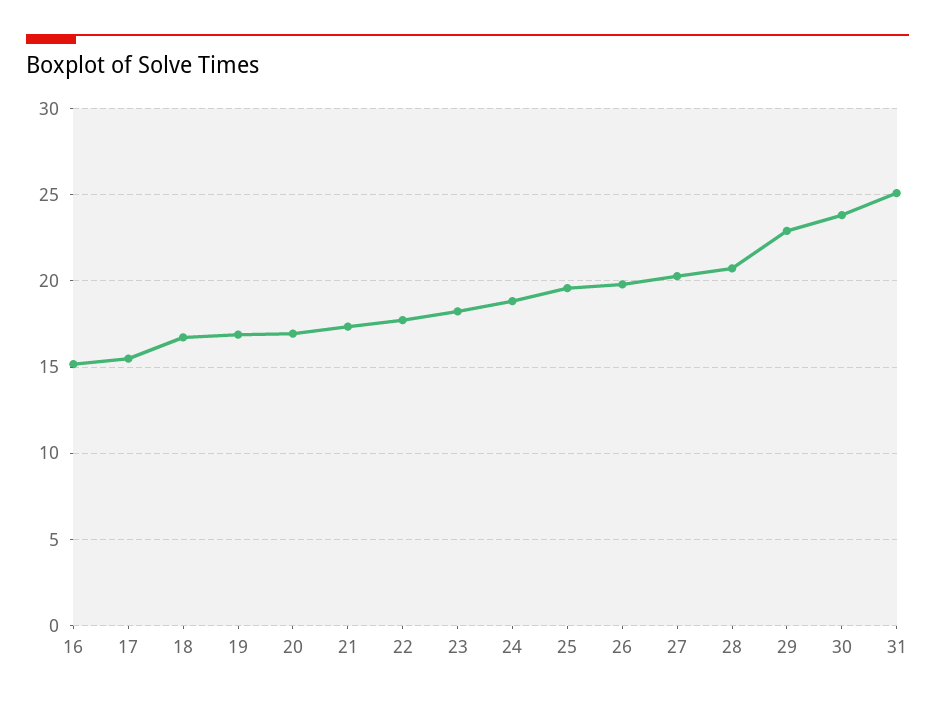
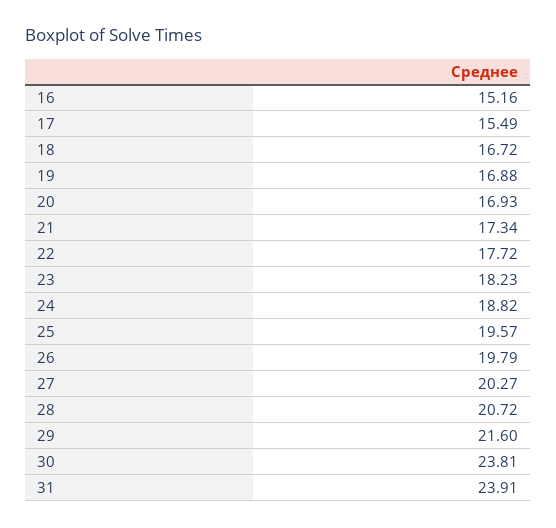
29: 23 -> 21.6
31: 25 -> 23.91

